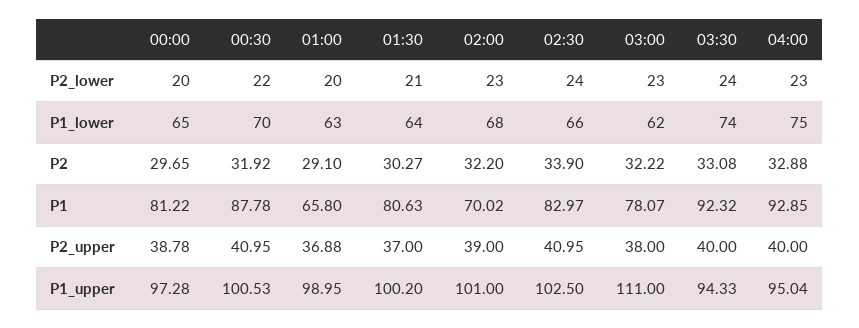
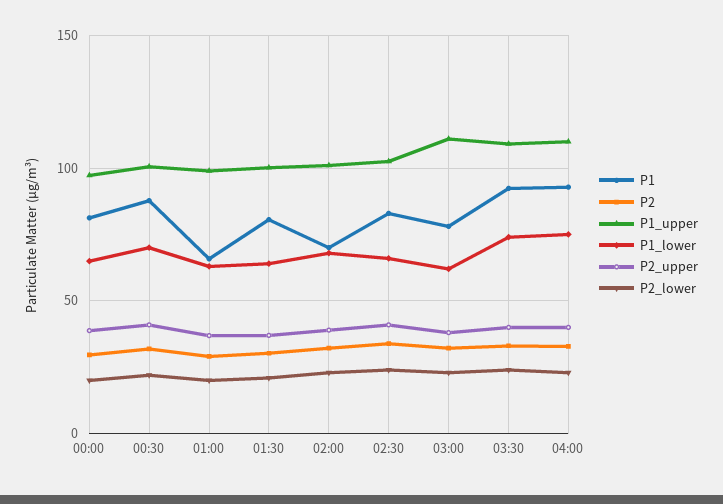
P1_upper, 03:30: 94.33 -> 110
P1_upper, 04:00: 95.04 -> 110

